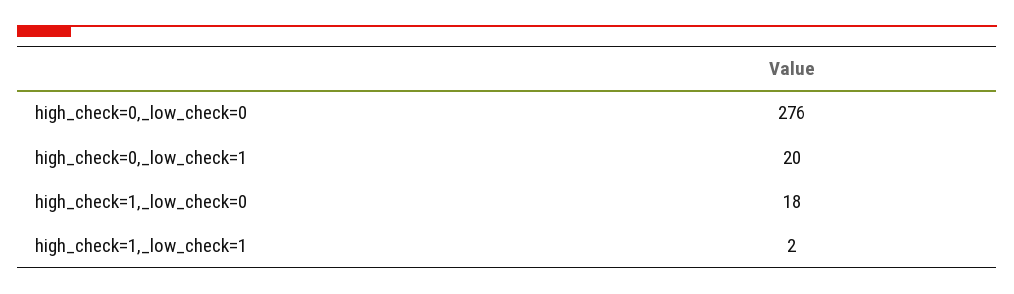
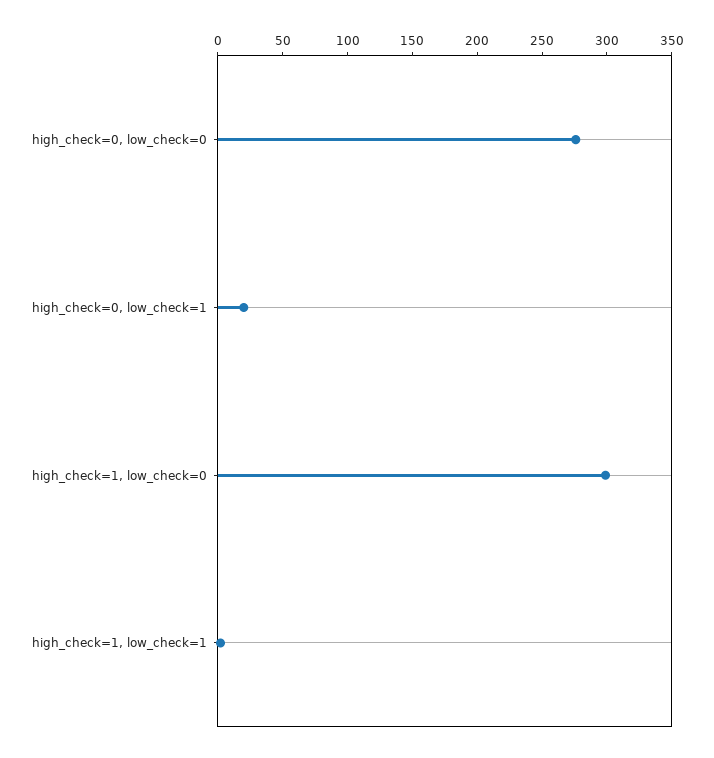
high_check=1,_low_check=0: 18 -> 300

